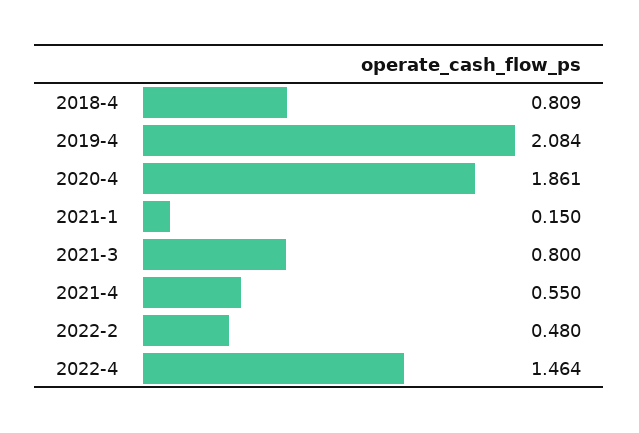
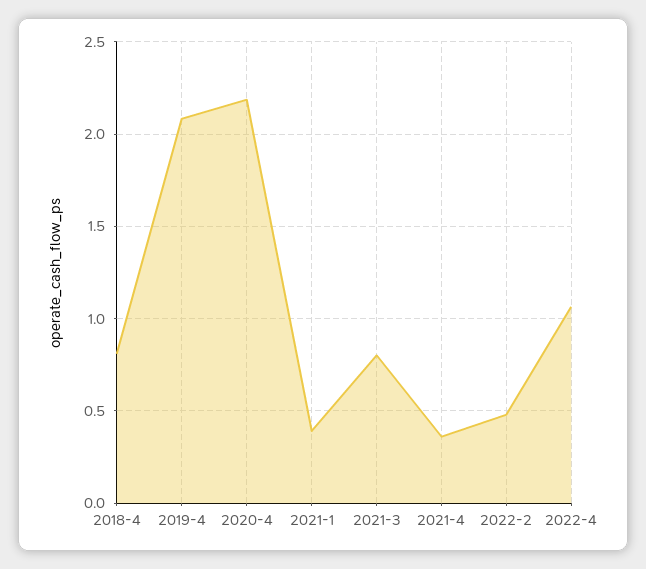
2020-4: 1.861 -> 2.2
2021-1: 0.15 -> 0.4
2021-4: 0.55 -> 0.35
2022-4: 1.464 -> 1.05

